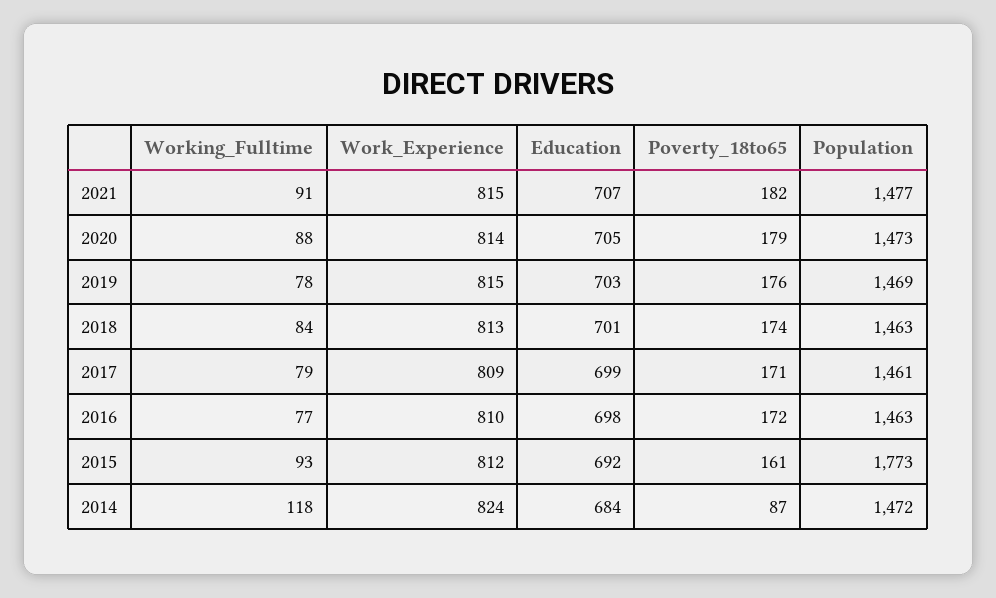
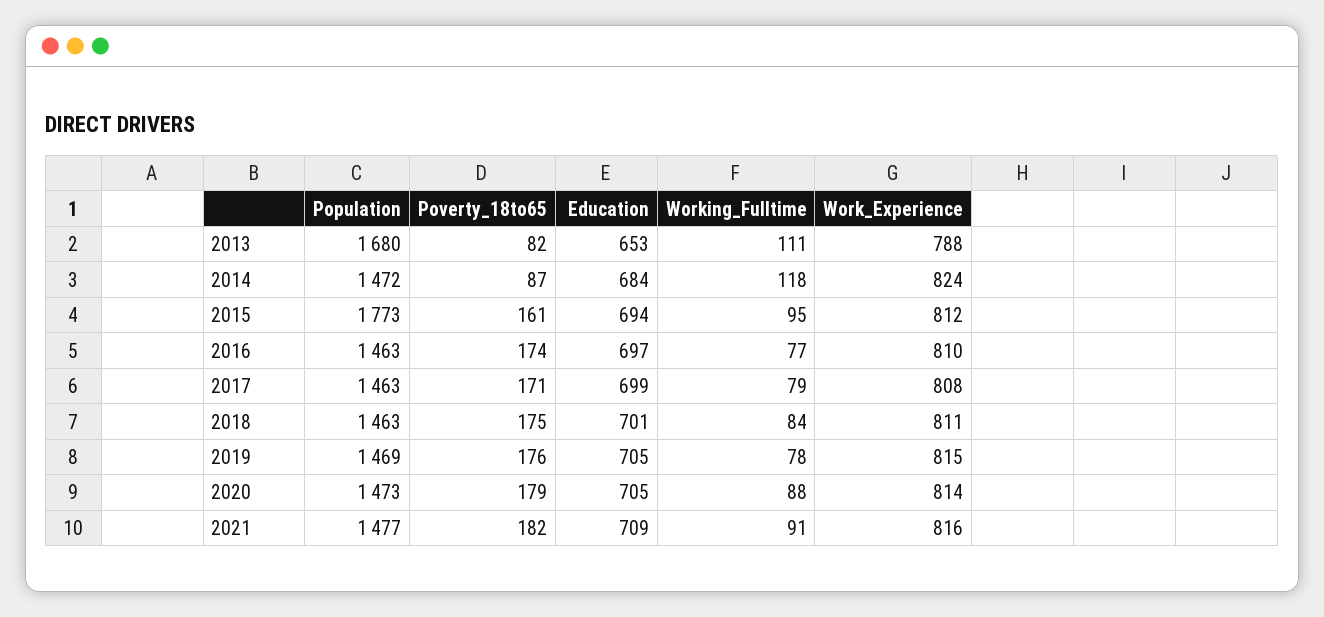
Work_Experience, 2021: 815 -> 816
Education, 2021: 707 -> 709
Education, 2019: 703 -> 705
Work_Experience, 2018: 813 -> 811
Poverty_18to65, 2018: 174 -> 175
Work_Experience, 2017: 809 -> 808
Population, 2017: 1461 -> 1463
Education, 2016: 698 -> 697
Poverty_18to65, 2016: 172 -> 174
Working_Fulltime, 2015: 93 -> 95
Education, 2015: 692 -> 694
Population, 2013: none -> 1680
Poverty_18to65, 2013: none -> 82
Education, 2013: none -> 653
Working_Fulltime, 2013: none -> 111
Work_Experience, 2013: none -> 788

